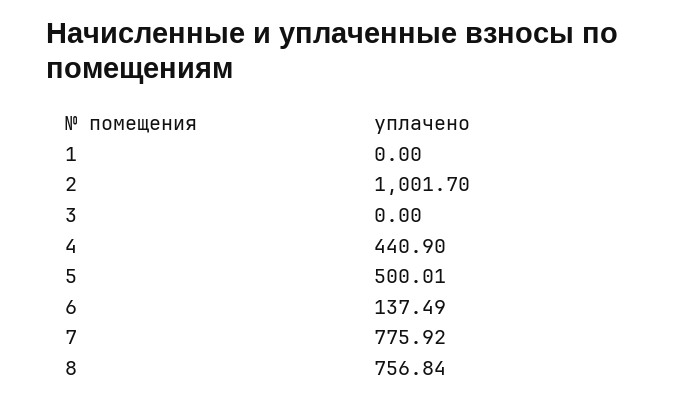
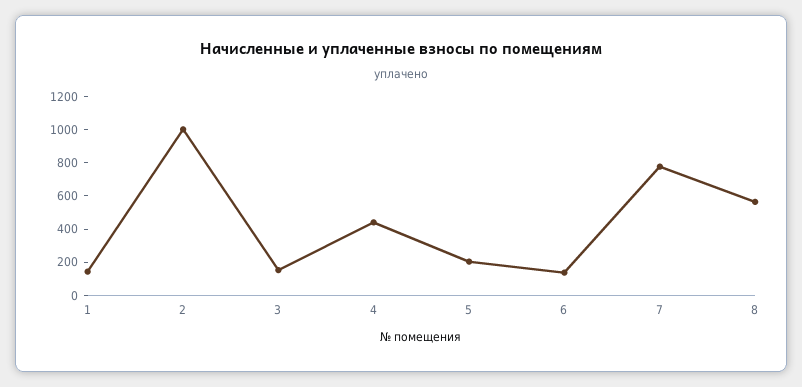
1: 0 -> 150
3: 0 -> 150
5: 500.01 -> 200
8: 756.84 -> 550

